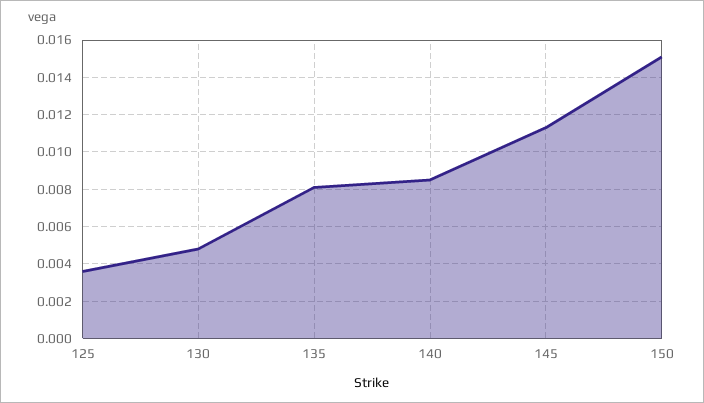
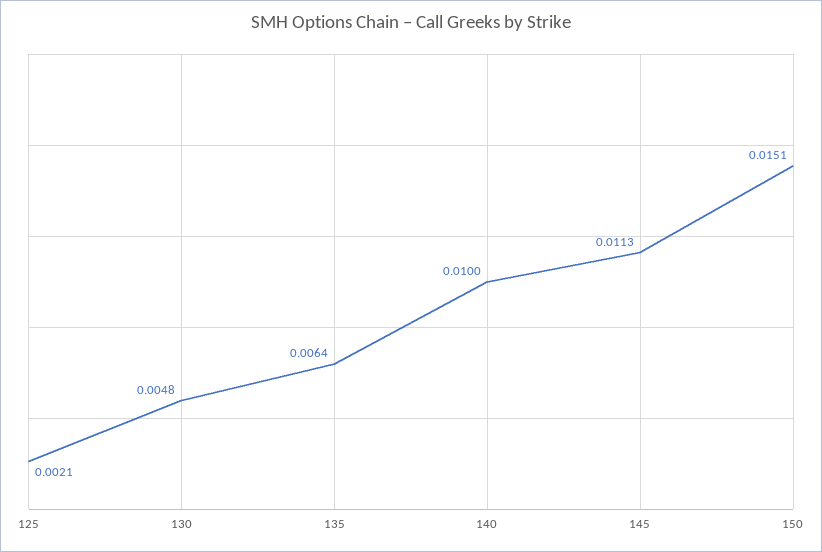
125: 0.0035 -> 0.0021
135: 0.008 -> 0.0064
140: 0.0085 -> 0.01

